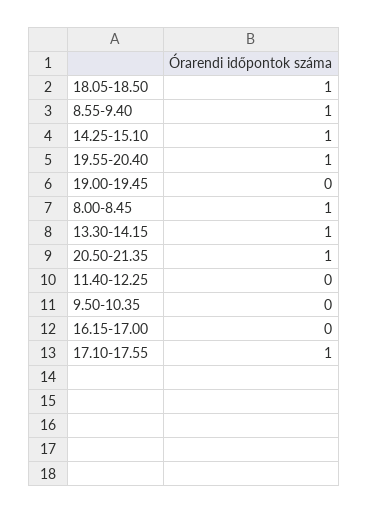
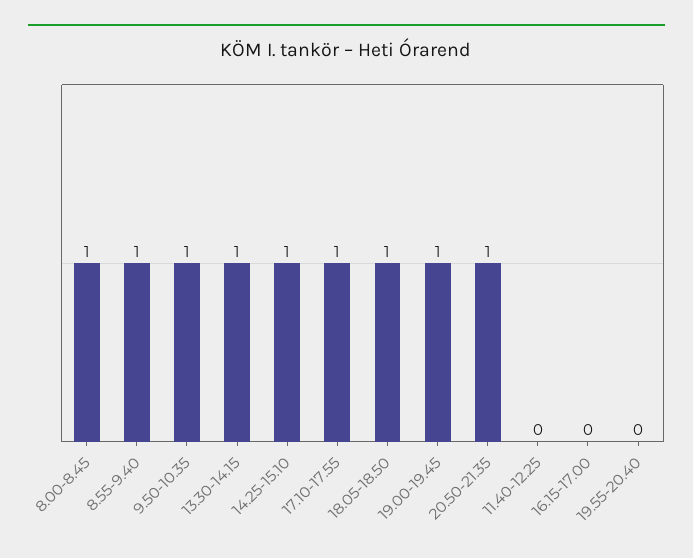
19.55-20.40: 1 -> 0
19.00-19.45: 0 -> 1
9.50-10.35: 0 -> 1

